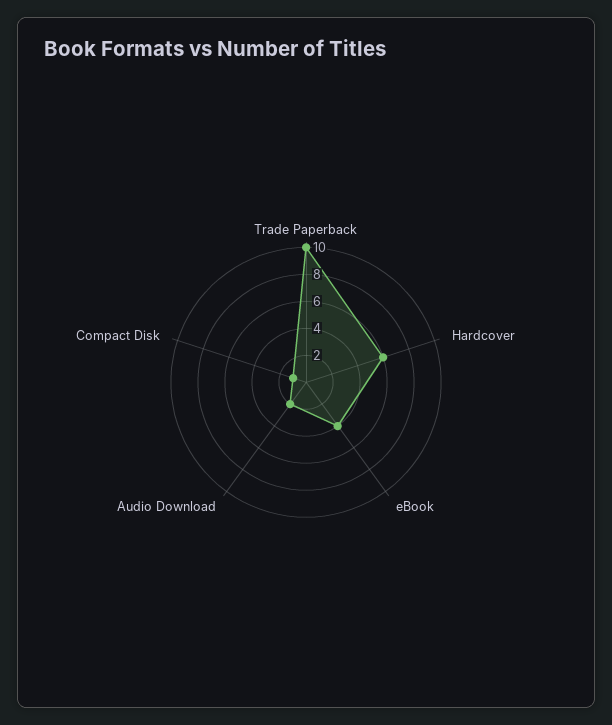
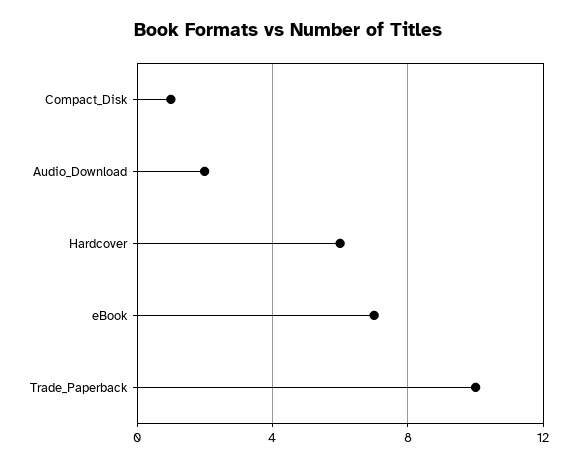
eBook: 4 -> 7

